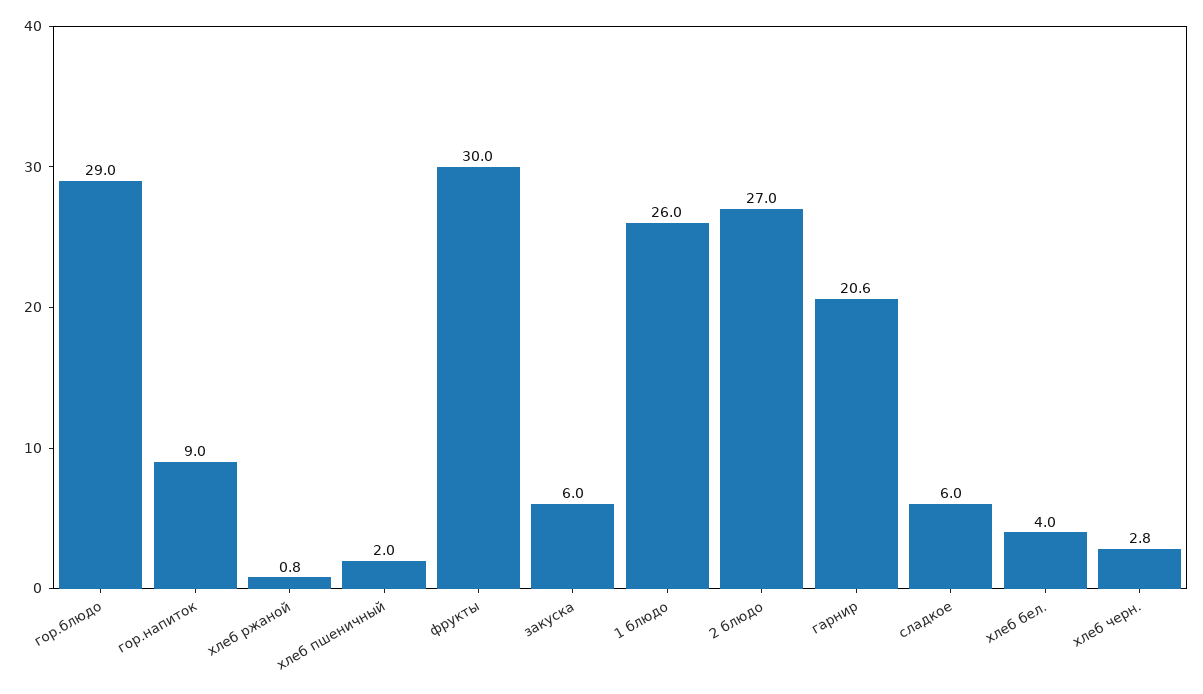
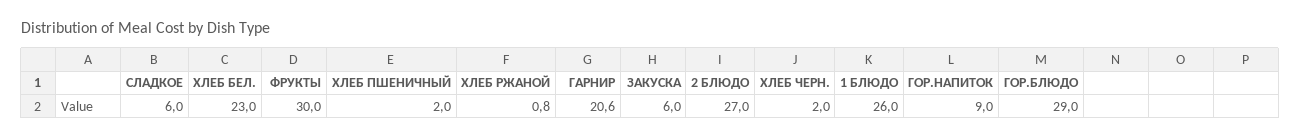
хлеб бел.: 4 -> 23
хлеб черн.: 2.8 -> 2

